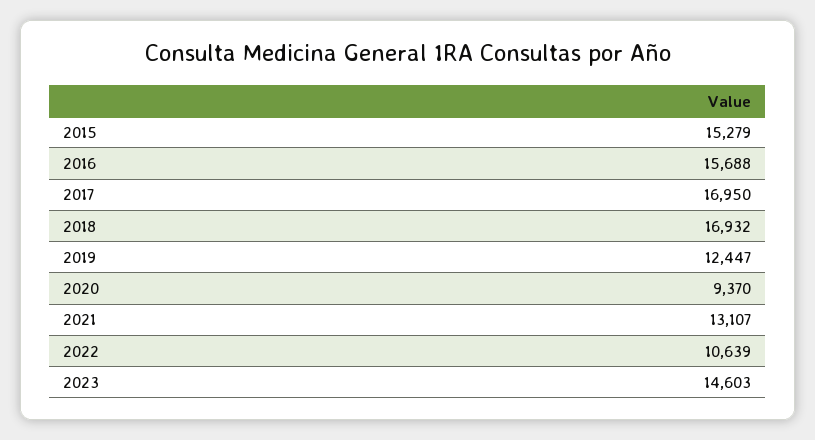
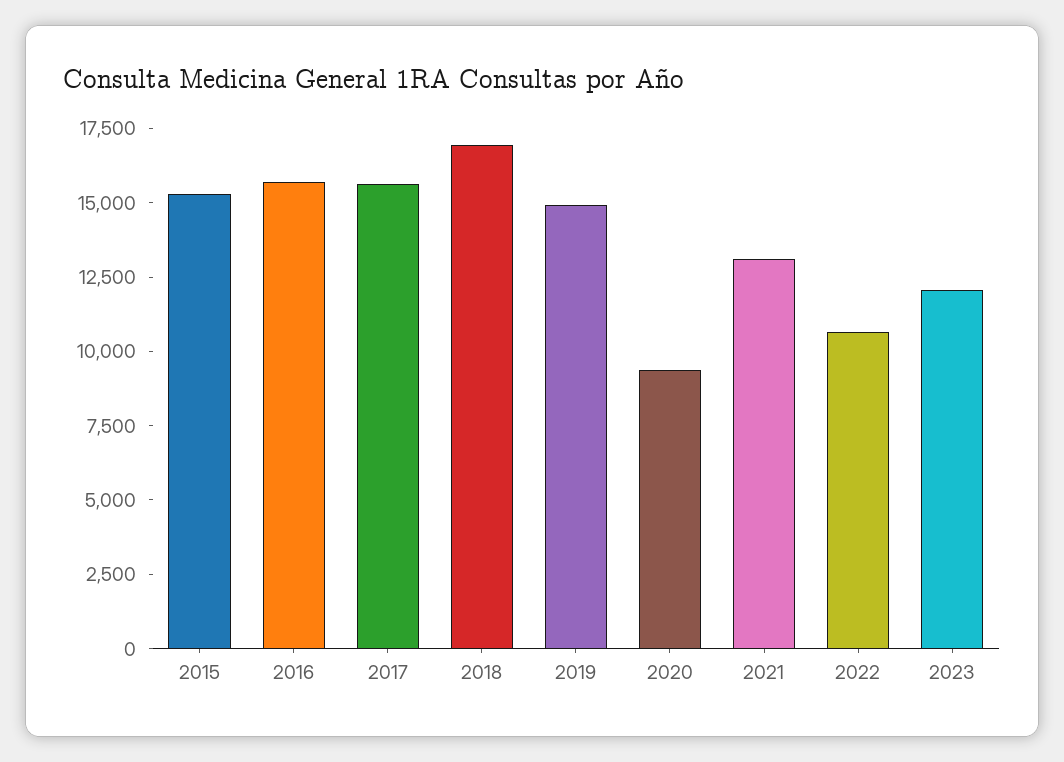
2017: 16950 -> 15500
2019: 12447 -> 15000
2023: 14603 -> 12000

